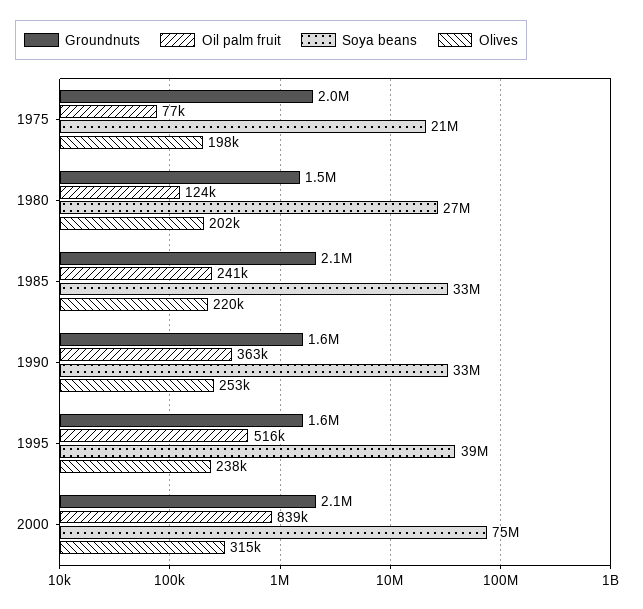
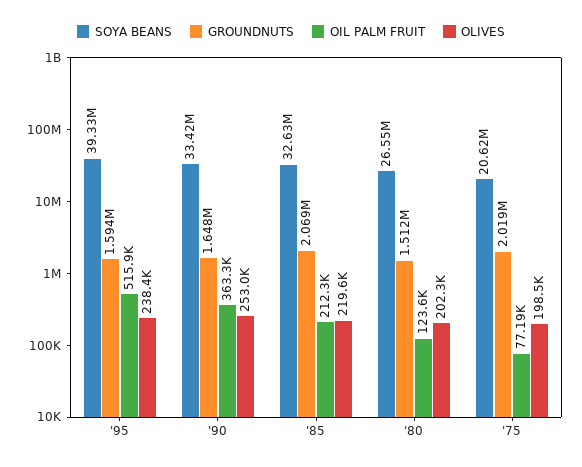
Oil palm fruit, 1985: 241000 -> 212300
Groundnuts, 2000: 2100000 -> none
Oil palm fruit, 2000: 839000 -> none
Soya beans, 2000: 75000000 -> none
Olives, 2000: 315000 -> none

